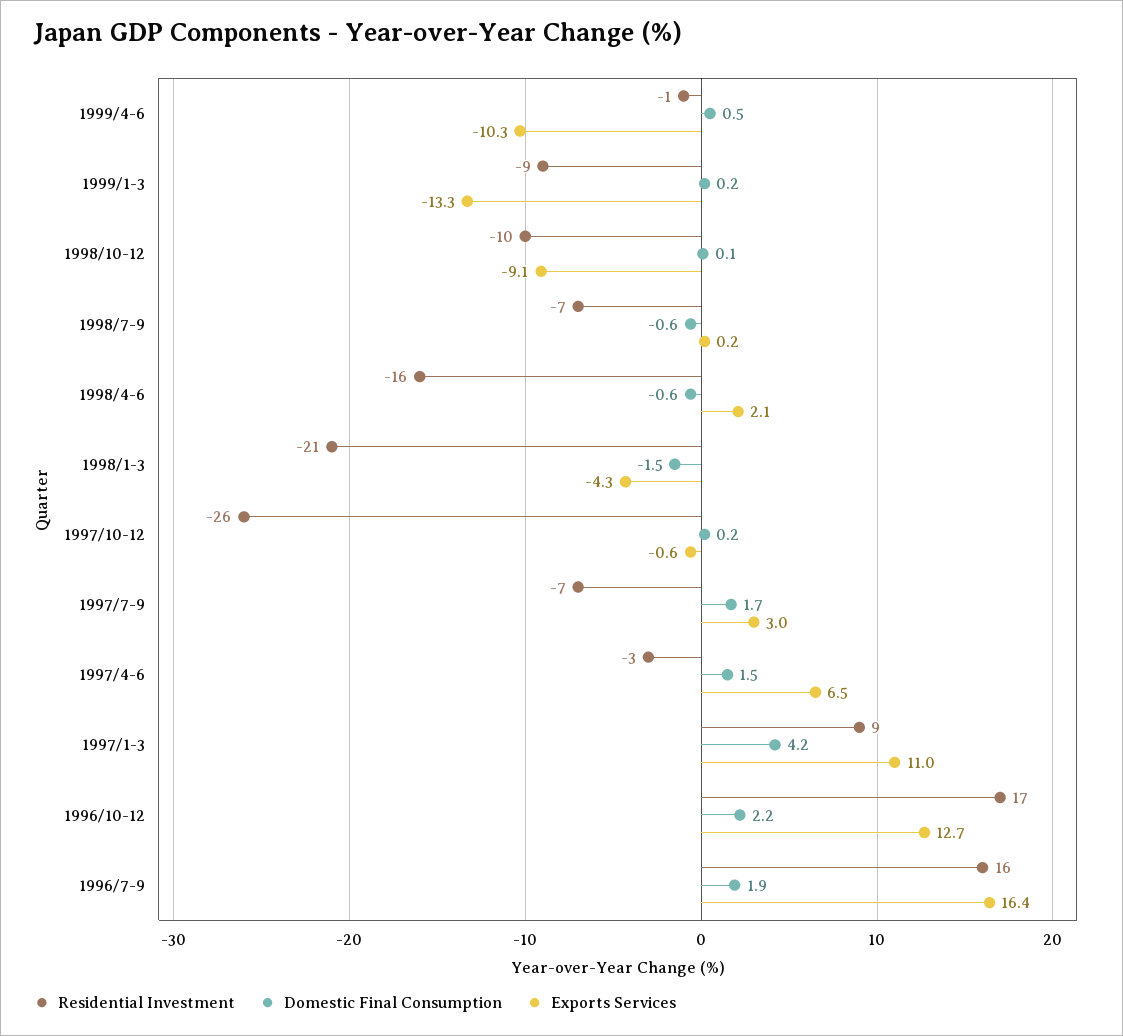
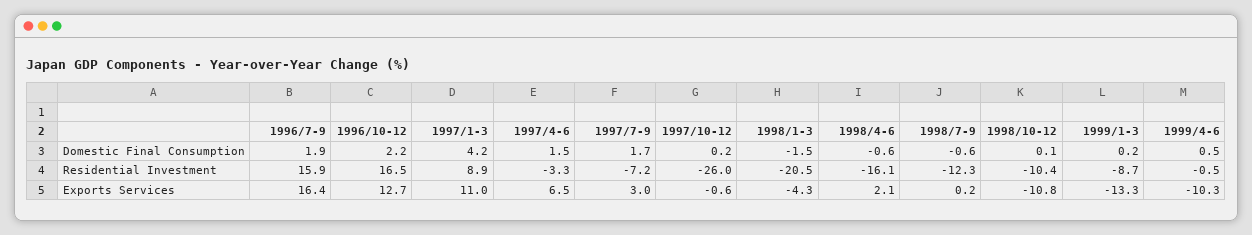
Exports Services, 1998/10-12: -9.1 -> -10.8
Residential Investment, 1998/7-9: -7 -> -12.3

